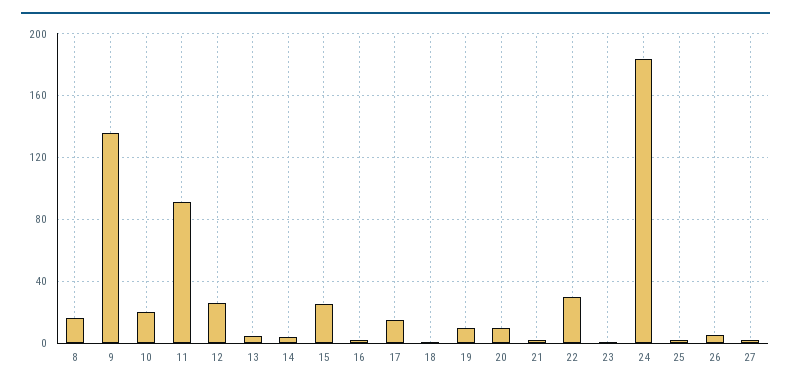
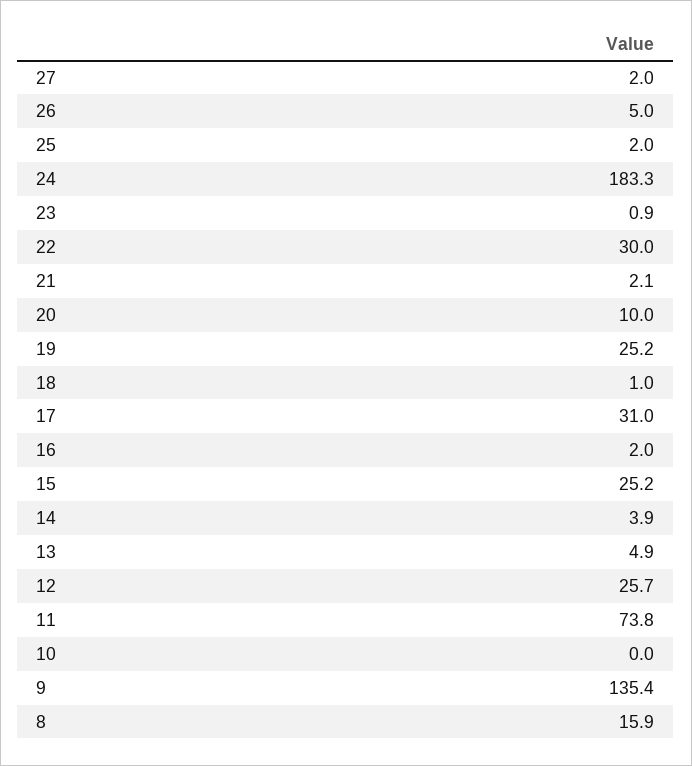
10: 20 -> 0
11: 90 -> 73.8
17: 15 -> 31
19: 10 -> 25.2

